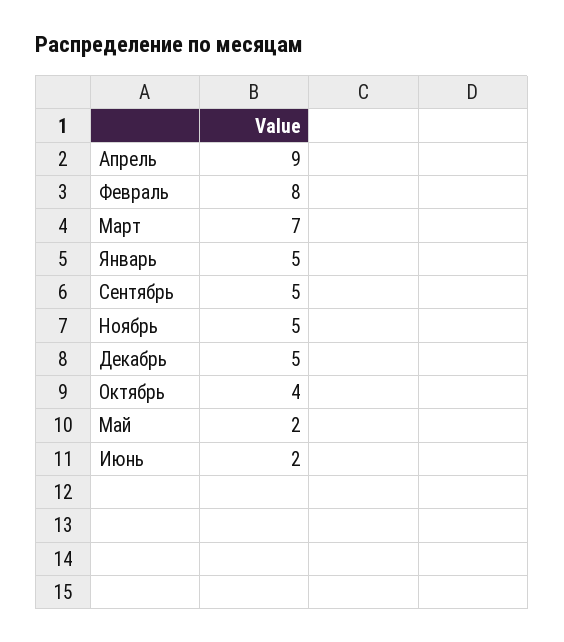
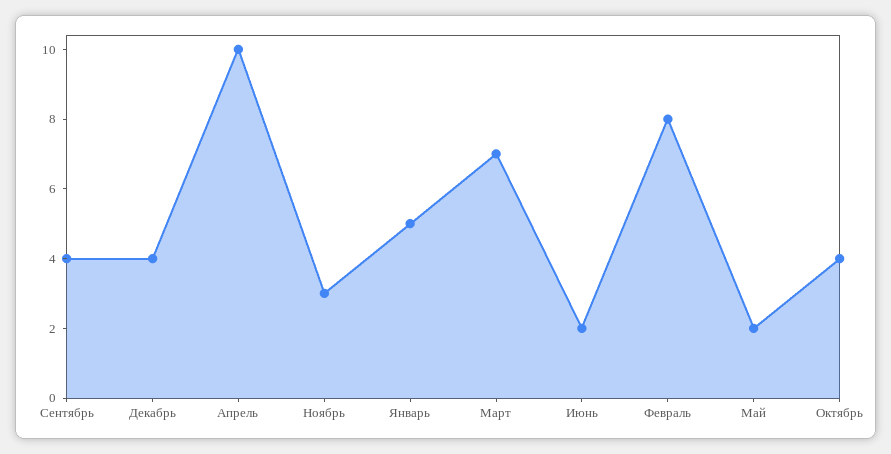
Апрель: 9 -> 10
Сентябрь: 5 -> 4
Ноябрь: 5 -> 3
Декабрь: 5 -> 4

